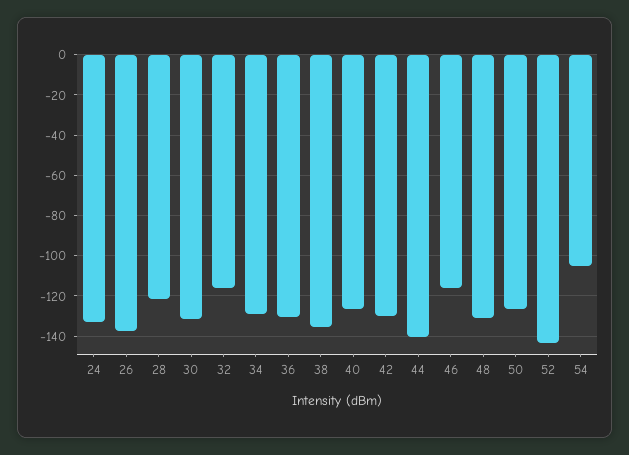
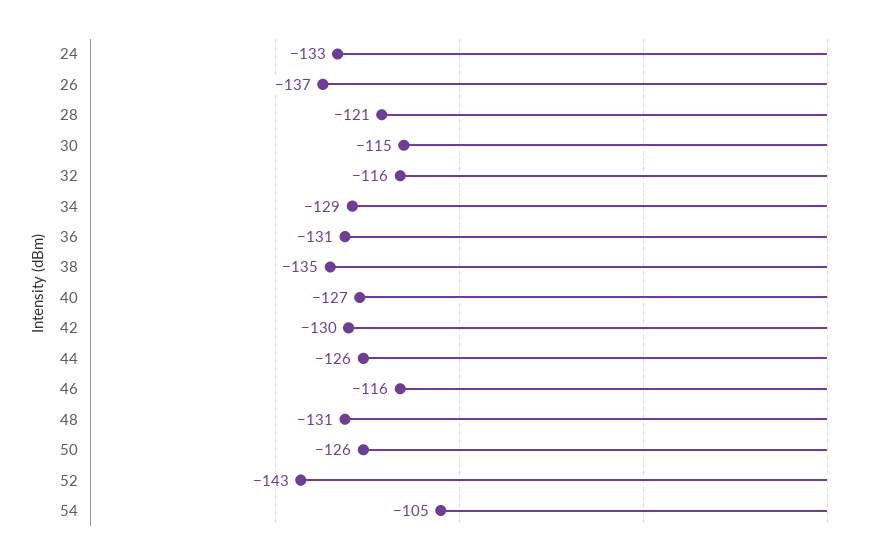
30: -130 -> -115
44: -140 -> -126

